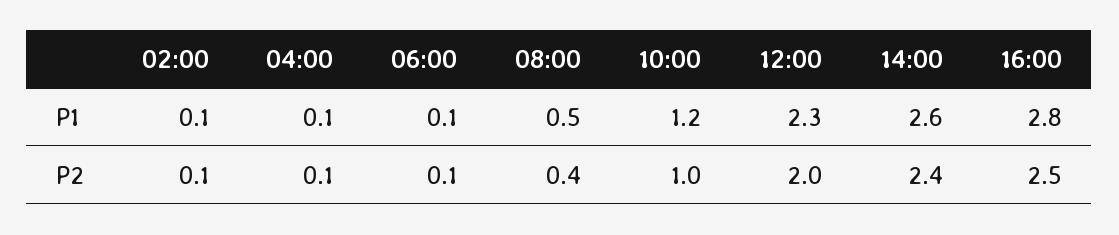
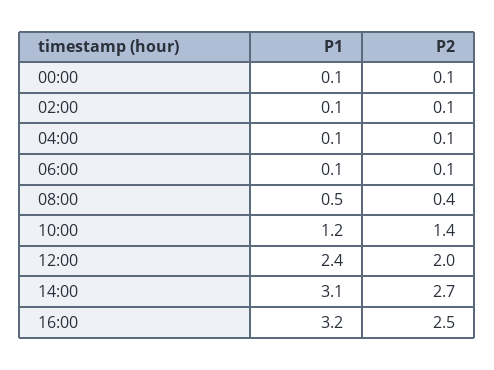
12:00, P1: 2.3 -> 2.4
14:00, P1: 2.6 -> 3.1
16:00, P1: 2.8 -> 3.2
10:00, P2: 1 -> 1.4
14:00, P2: 2.4 -> 2.7
00:00, P1: none -> 0.1
00:00, P2: none -> 0.1

